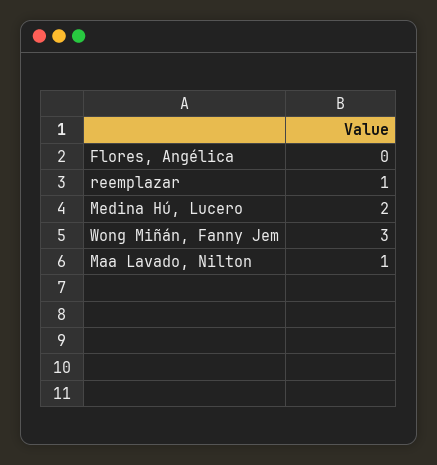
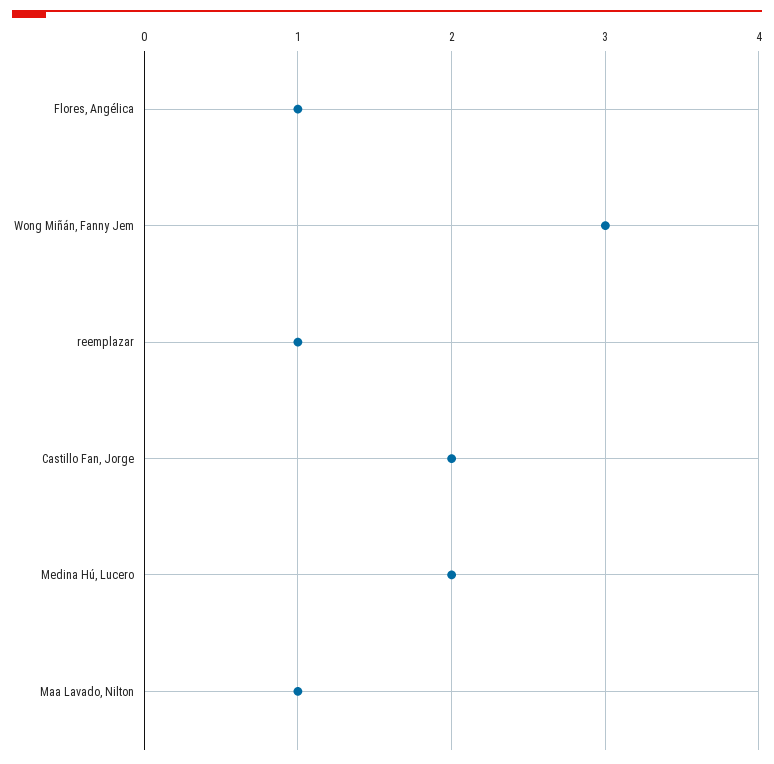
Flores, Angélica: 0 -> 1
Castillo Fan, Jorge: none -> 2

